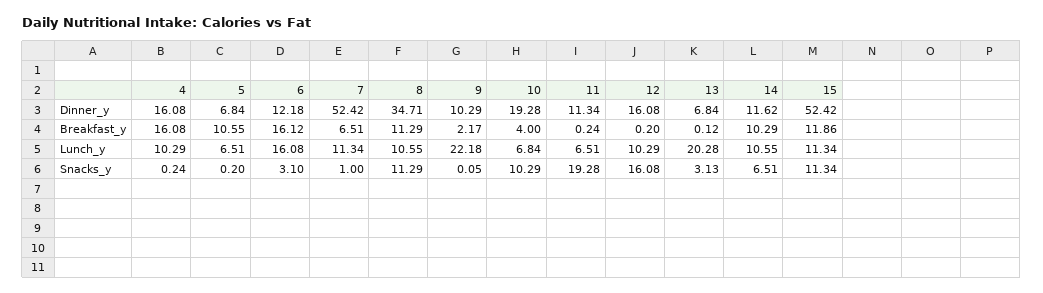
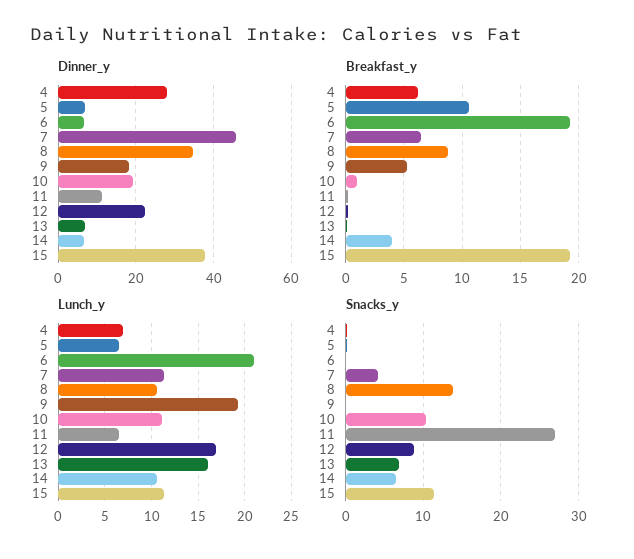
Dinner_y, 4: 16.08 -> 28
Dinner_y, 6: 12.18 -> 6
Dinner_y, 7: 52.42 -> 46
Dinner_y, 9: 10.29 -> 18
Dinner_y, 12: 16.08 -> 22
Dinner_y, 14: 11.62 -> 6
Dinner_y, 15: 52.42 -> 38
Breakfast_y, 4: 16.08 -> 6
Breakfast_y, 6: 16.12 -> 19
Breakfast_y, 8: 11.29 -> 9
Breakfast_y, 9: 2.17 -> 5
Breakfast_y, 10: 4 -> 1
Breakfast_y, 14: 10.29 -> 4
Breakfast_y, 15: 11.86 -> 19
Lunch_y, 4: 10.29 -> 7
Lunch_y, 6: 16.08 -> 21
Lunch_y, 9: 22.18 -> 19
Lunch_y, 10: 6.84 -> 11
Lunch_y, 12: 10.29 -> 17
Lunch_y, 13: 20.28 -> 16
Snacks_y, 6: 3.1 -> 0
Snacks_y, 7: 1 -> 4
Snacks_y, 8: 11.29 -> 14
Snacks_y, 11: 19.28 -> 27
Snacks_y, 12: 16.08 -> 9
Snacks_y, 13: 3.13 -> 7

